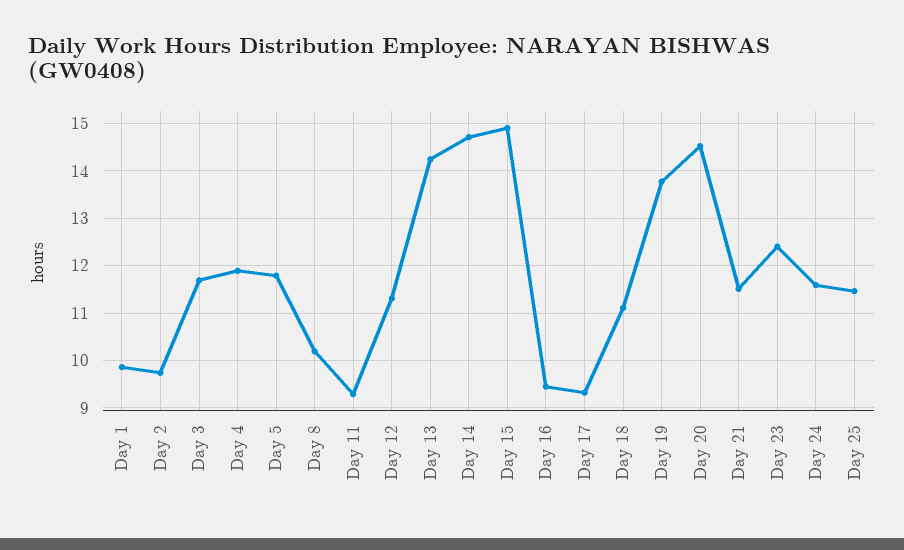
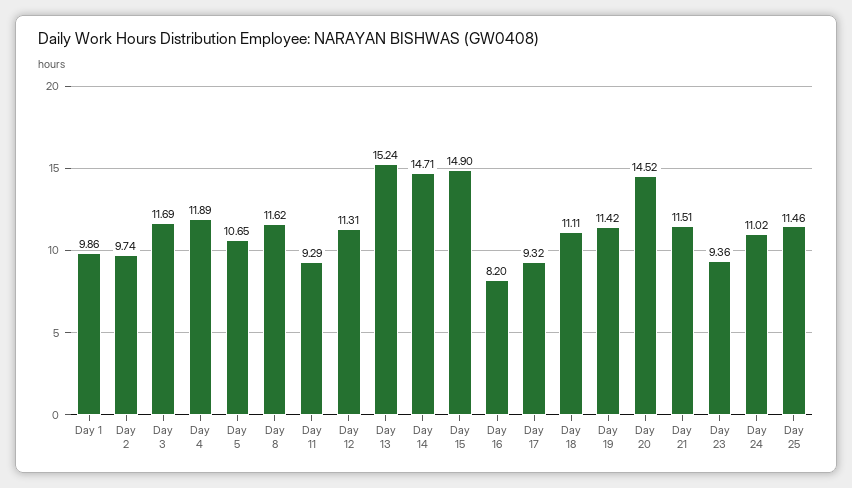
Day 5: 11.8 -> 10.65
Day 8: 10.2 -> 11.62
Day 13: 14.2 -> 15.24
Day 16: 9.4 -> 8.2
Day 19: 13.8 -> 11.42
Day 23: 12.4 -> 9.36
Day 24: 11.6 -> 11.02

